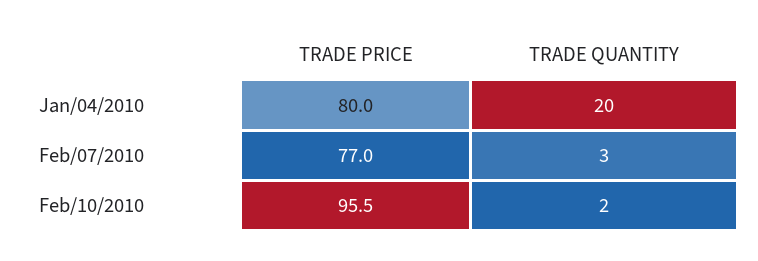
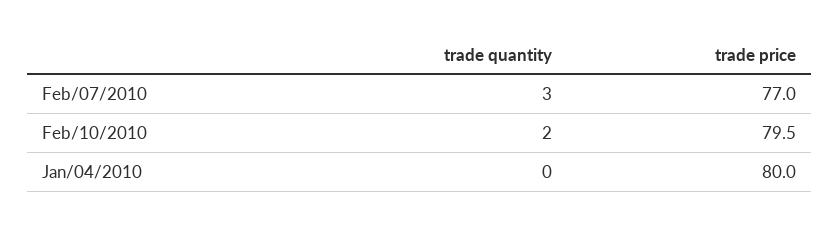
TRADE QUANTITY, Jan/04/2010: 20 -> 0
TRADE PRICE, Feb/10/2010: 95.5 -> 79.5

